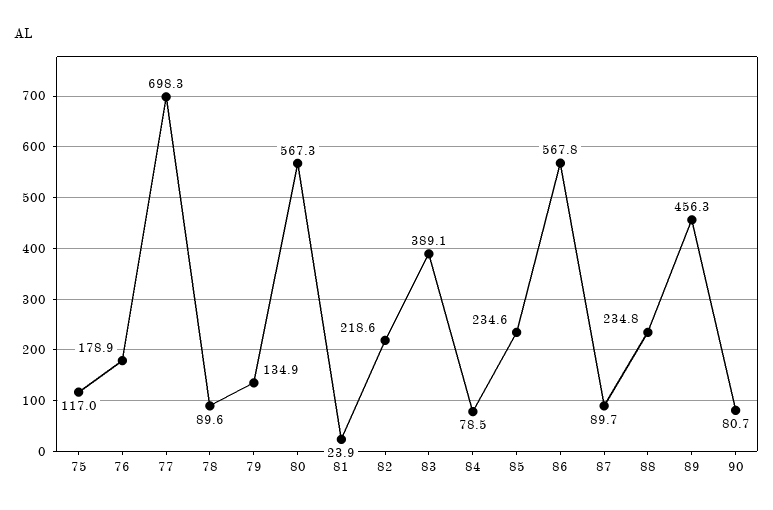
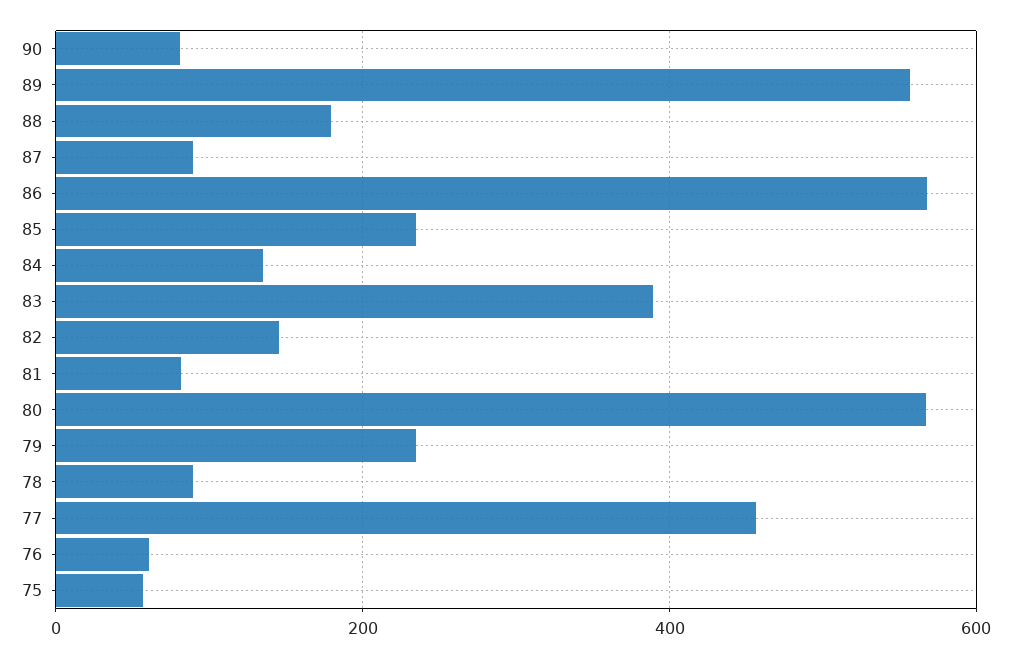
75: 117 -> 60
76: 178.9 -> 60
77: 698.3 -> 460
79: 134.9 -> 240
81: 23.9 -> 80
82: 218.6 -> 140
84: 78.5 -> 140
88: 234.8 -> 180
89: 456.3 -> 560

